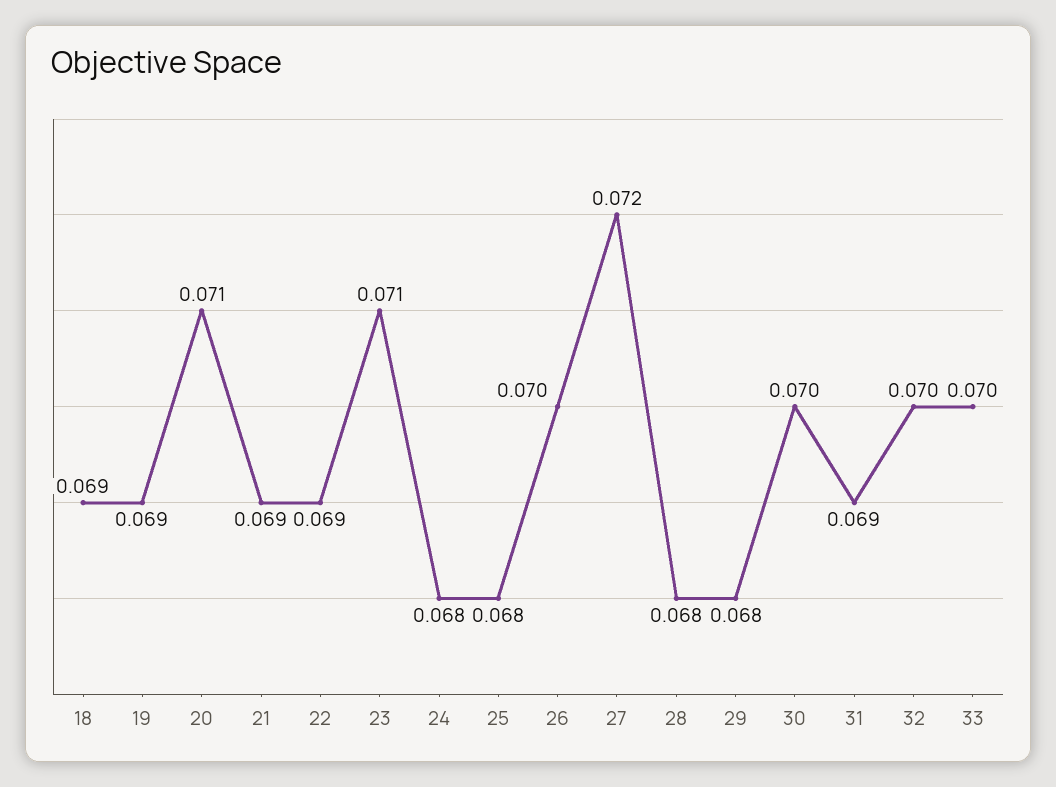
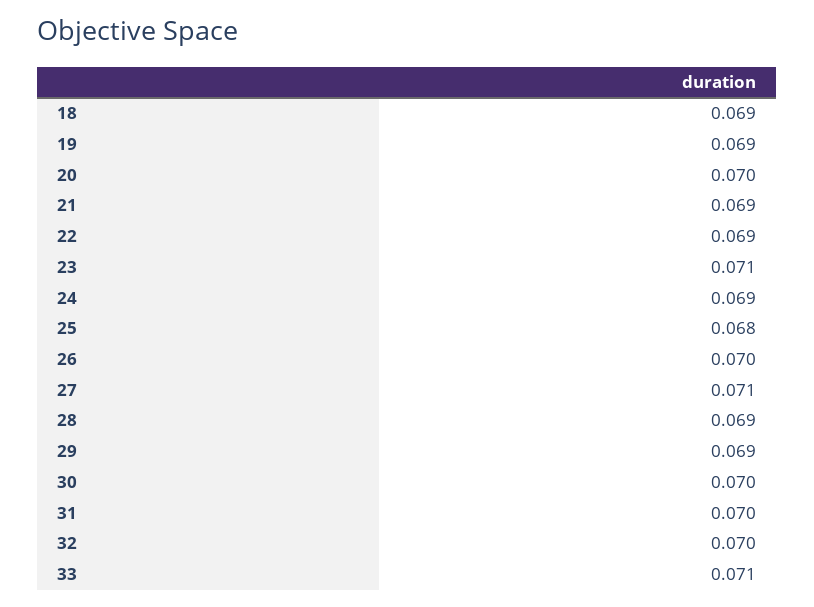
20: 0.071 -> 0.07
24: 0.068 -> 0.069
27: 0.072 -> 0.071
28: 0.068 -> 0.069
29: 0.068 -> 0.069
31: 0.069 -> 0.07
33: 0.07 -> 0.071

